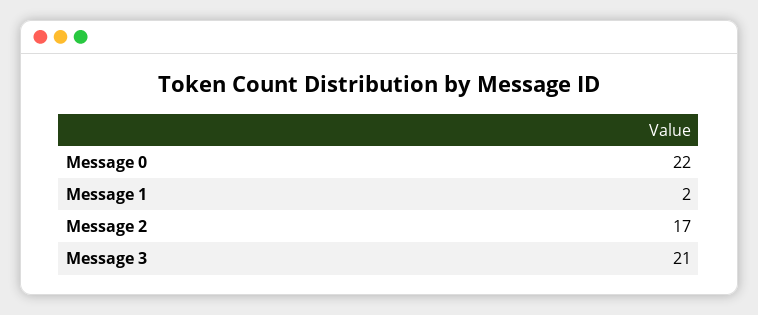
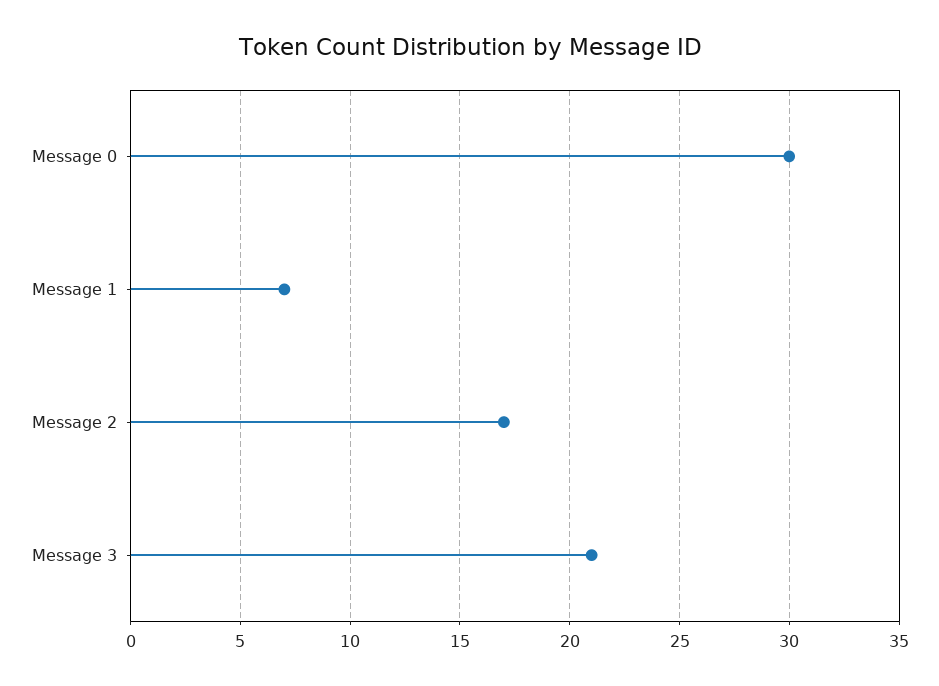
Message 0: 22 -> 30
Message 1: 2 -> 7

